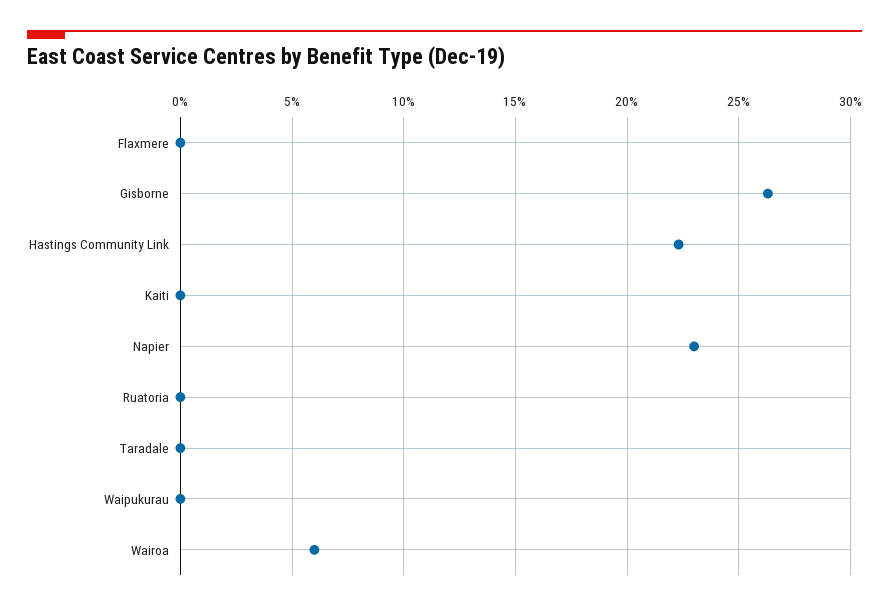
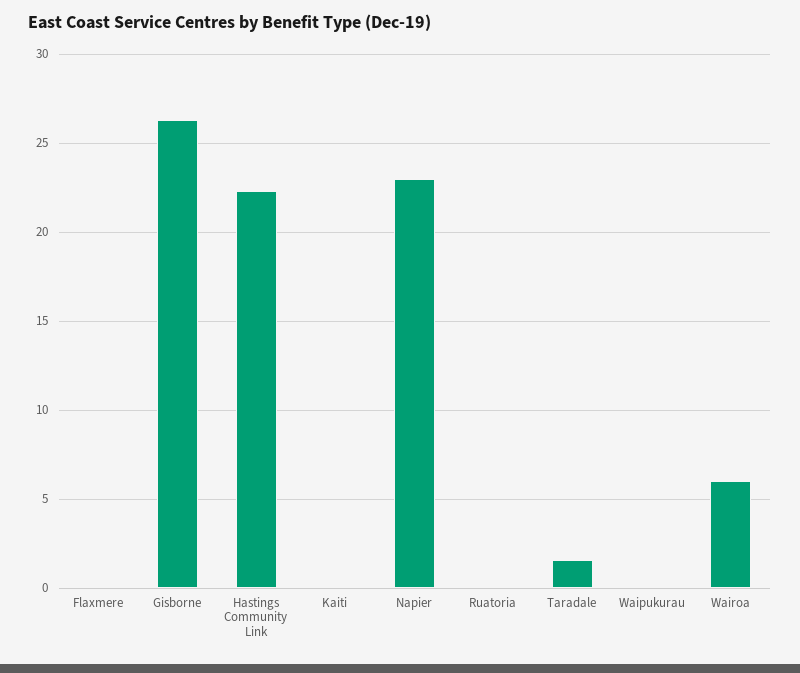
Taradale: 0 -> 1.5

